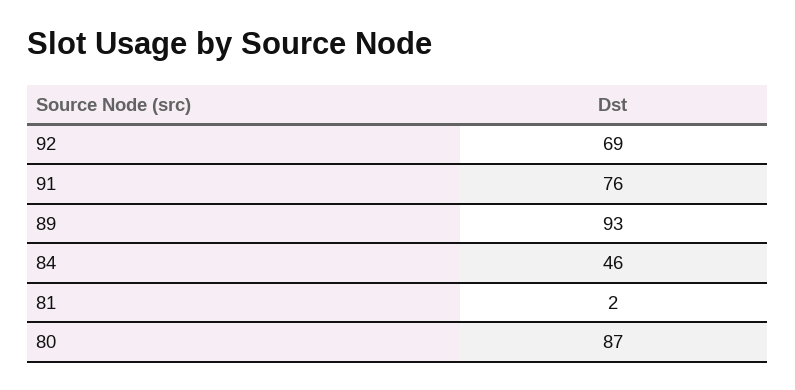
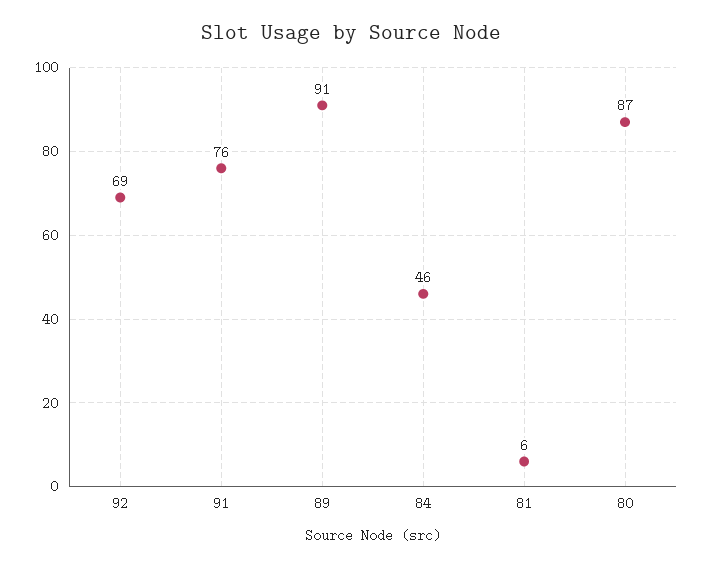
89: 93 -> 91
81: 2 -> 6

